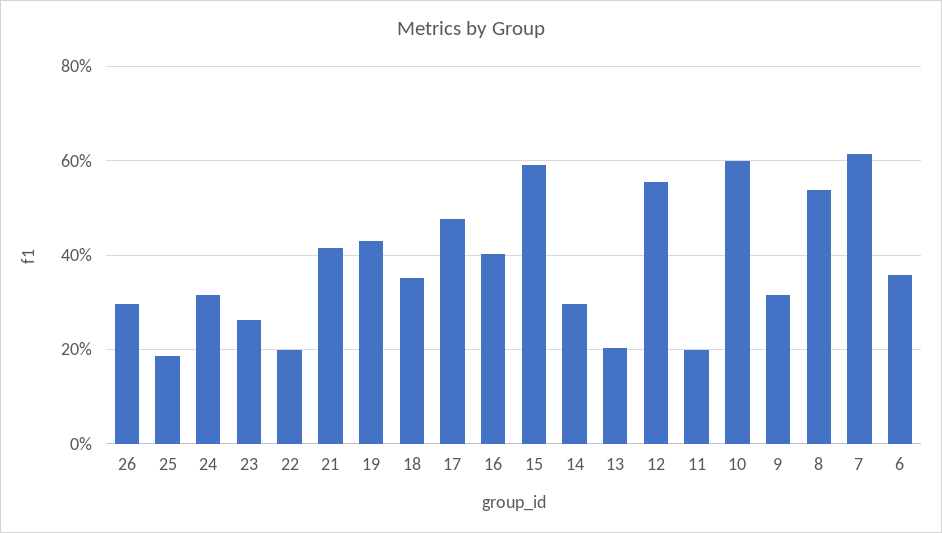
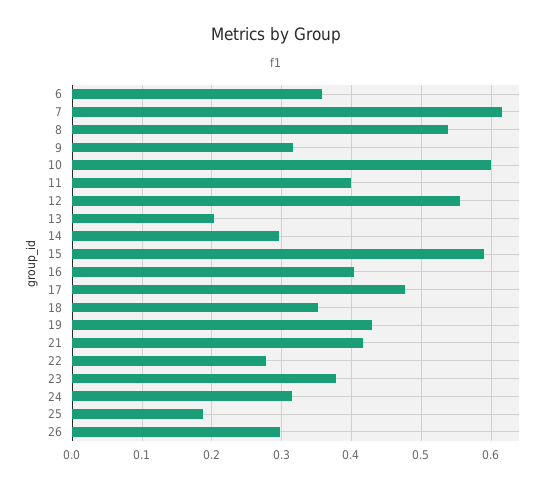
23: 0.26 -> 0.38
22: 0.2 -> 0.28
11: 0.2 -> 0.4

